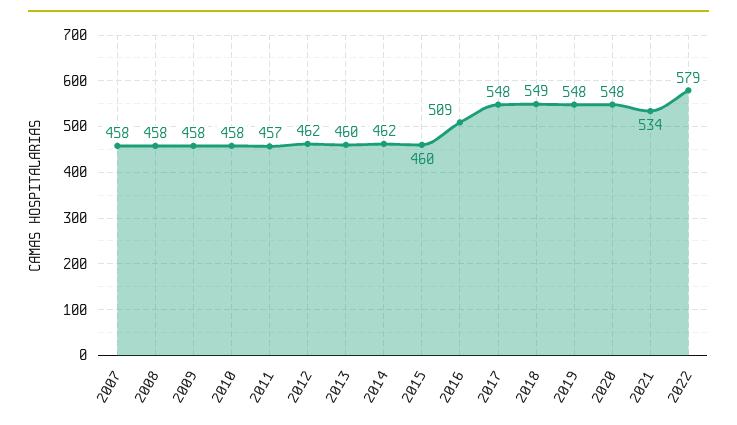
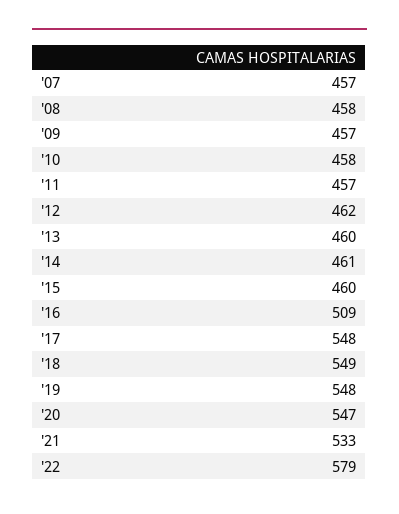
2007: 458 -> 457
2009: 458 -> 457
2014: 462 -> 461
2020: 548 -> 547
2021: 534 -> 533

